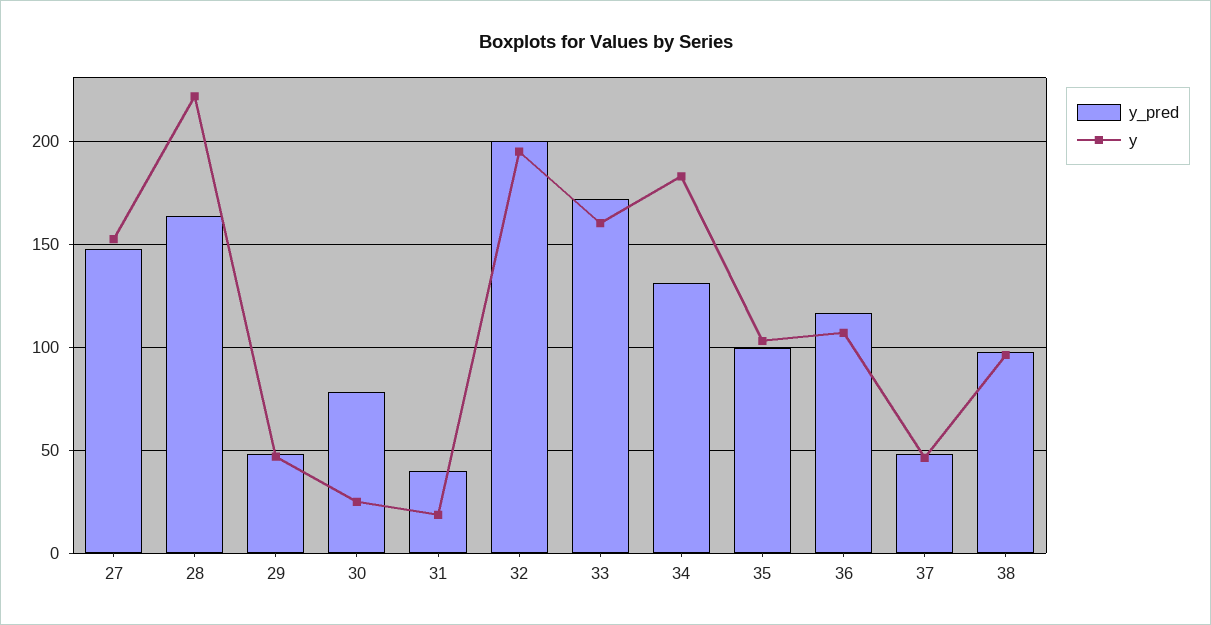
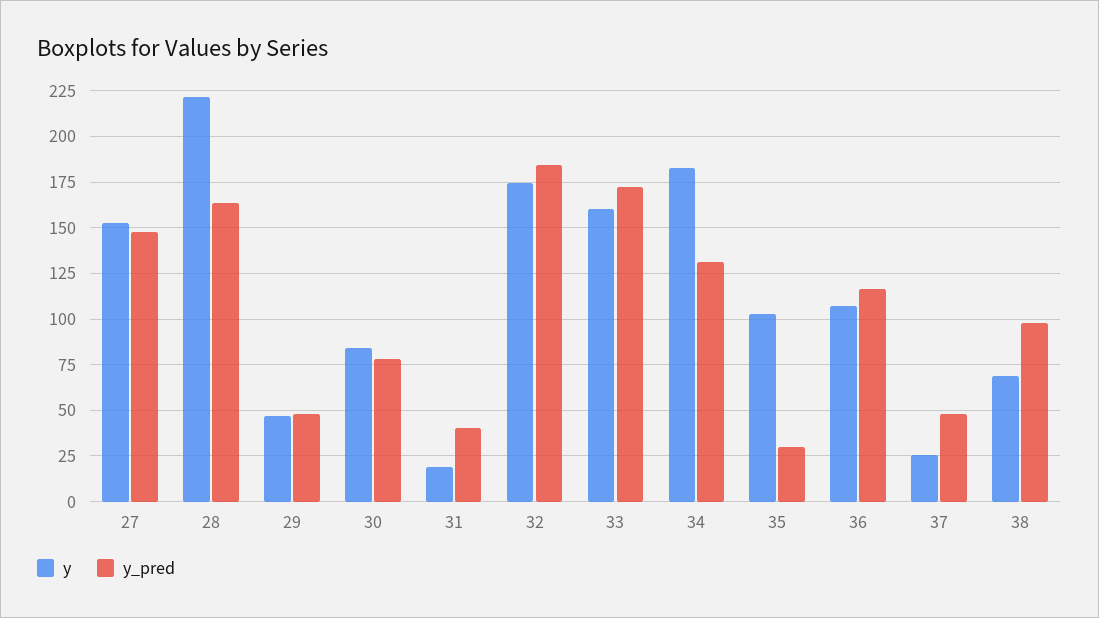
y, 30: 25 -> 85
y_pred, 32: 200 -> 185
y, 32: 195 -> 175
y_pred, 35: 100 -> 30
y, 37: 45 -> 25
y, 38: 95 -> 70

